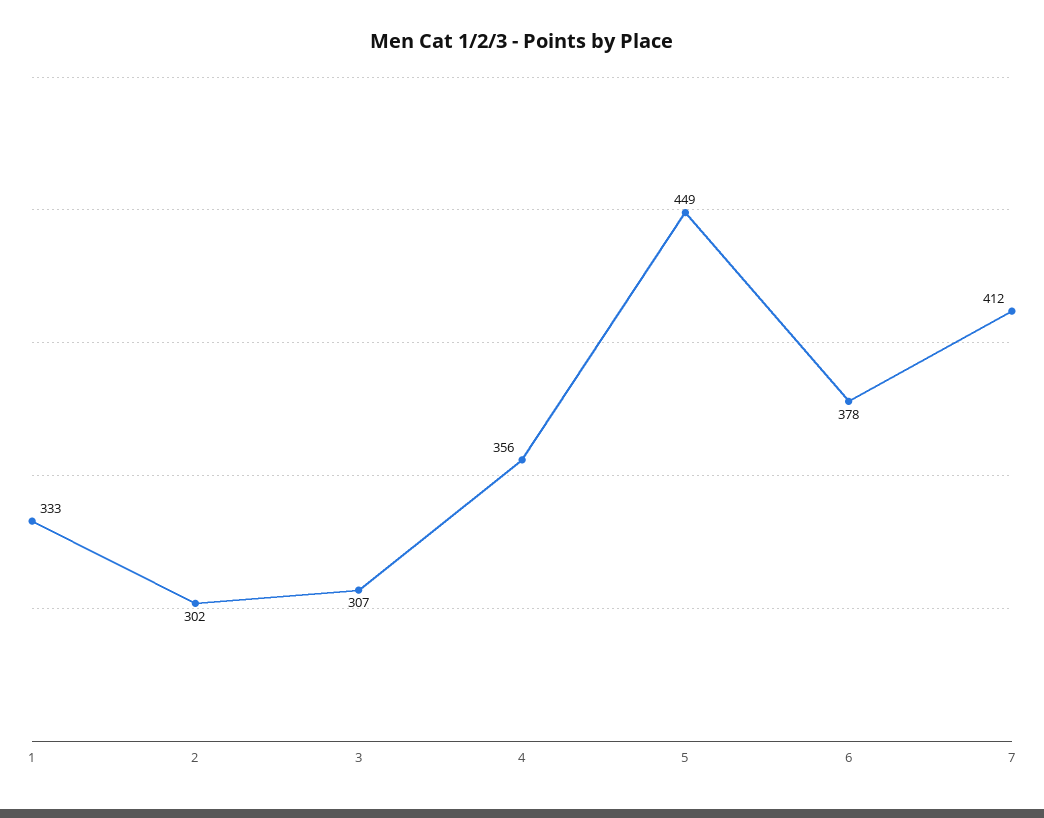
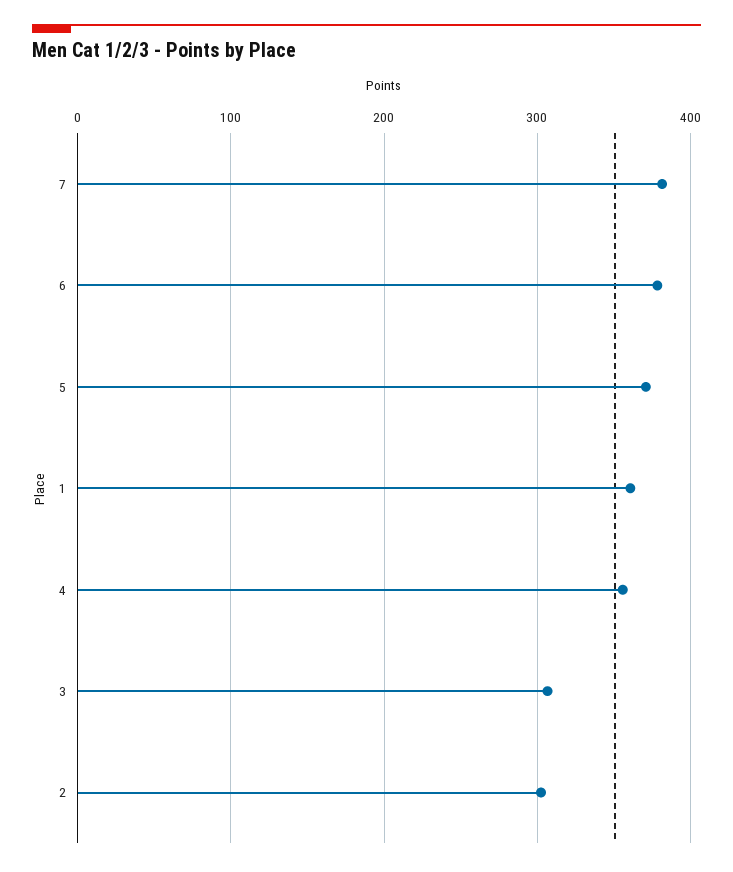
1: 333 -> 360
5: 449 -> 370
7: 412 -> 380

